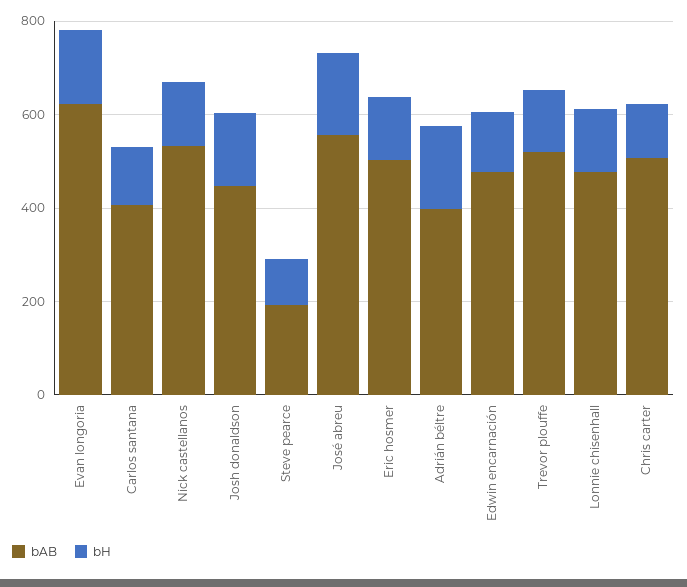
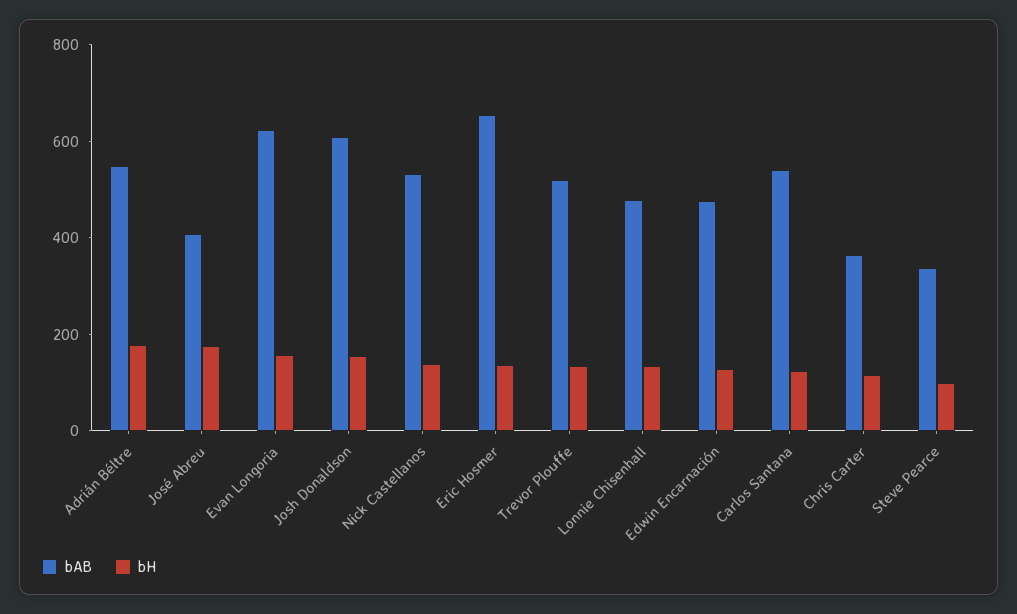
bAB, Carlos santana: 400 -> 550
bAB, Josh donaldson: 450 -> 600
bAB, Steve pearce: 200 -> 350
bAB, José abreu: 550 -> 400
bAB, Eric hosmer: 500 -> 650
bAB, Adrián béltre: 400 -> 550
bAB, Chris carter: 500 -> 350

